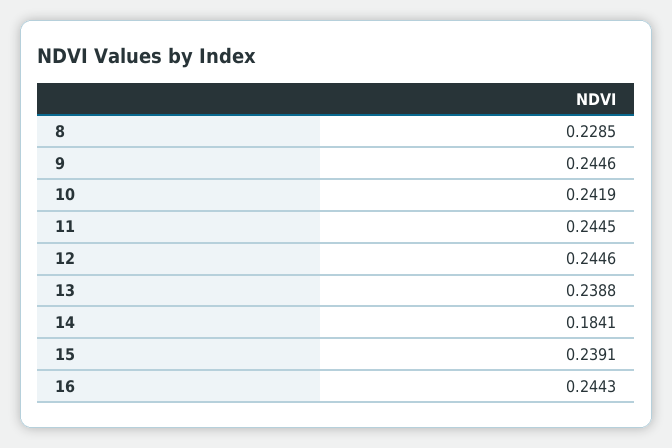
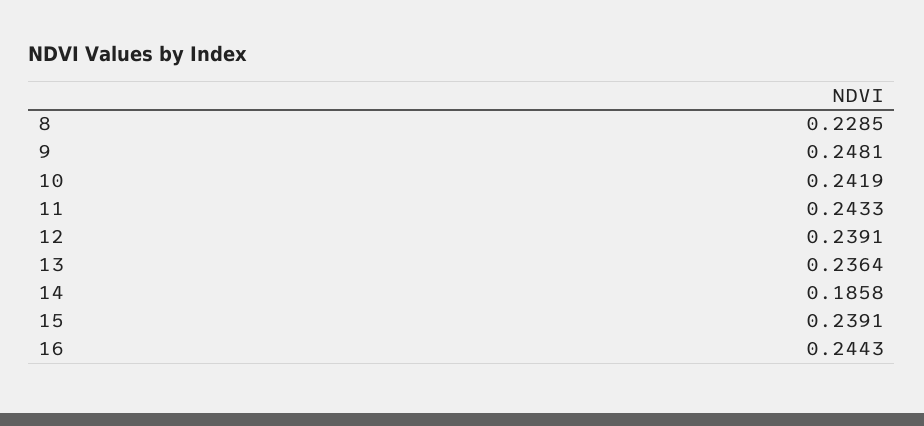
9: 0.2446 -> 0.2481
11: 0.2445 -> 0.2433
12: 0.2446 -> 0.2391
13: 0.2388 -> 0.2364
14: 0.1841 -> 0.1858

